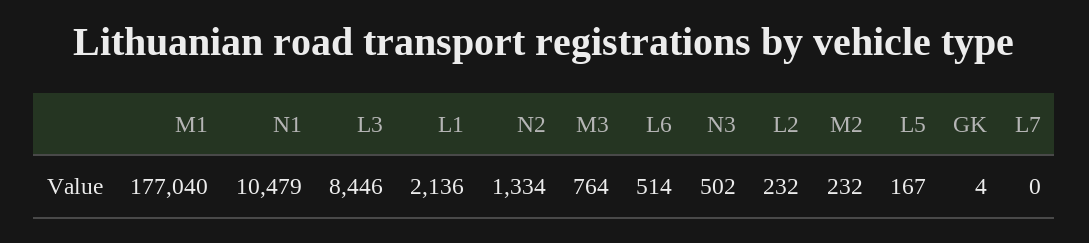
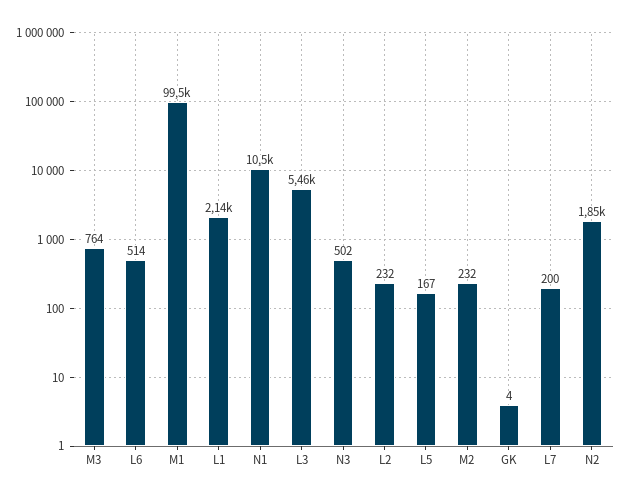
M1: 177040 -> 99500
L3: 8446 -> 5460
N2: 1334 -> 1850
L7: 0 -> 200

